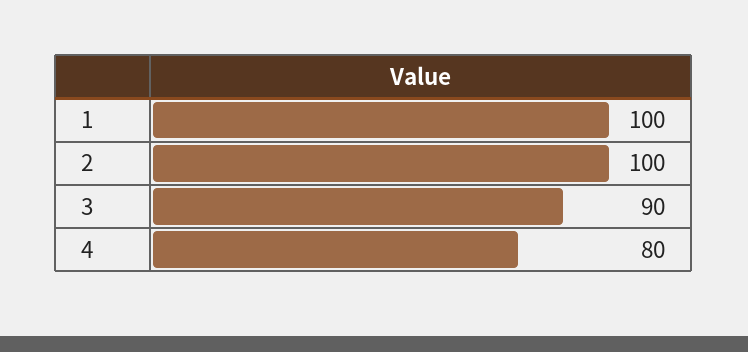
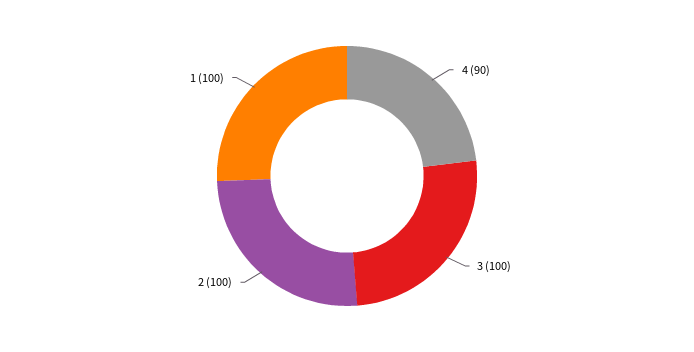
3: 90 -> 100
4: 80 -> 90

